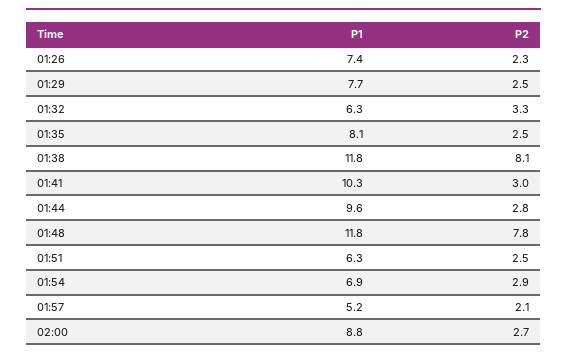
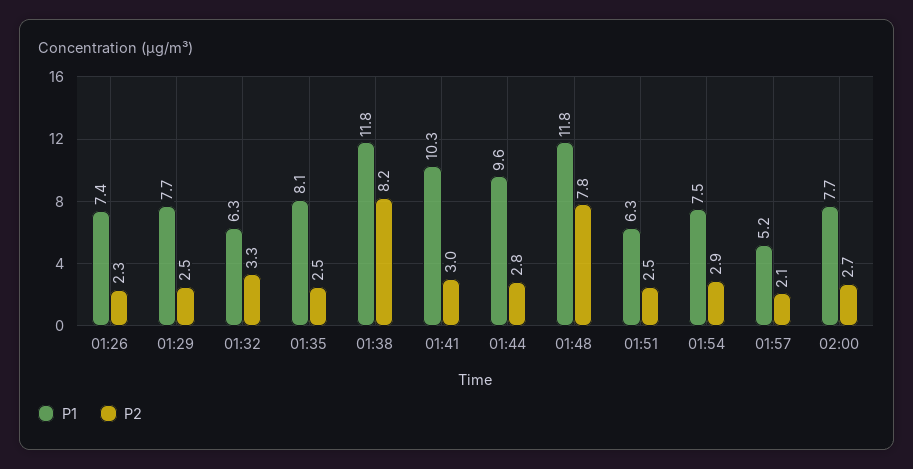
P2, 01:38: 8.1 -> 8.2
P1, 01:54: 6.9 -> 7.5
P1, 02:00: 8.8 -> 7.7

